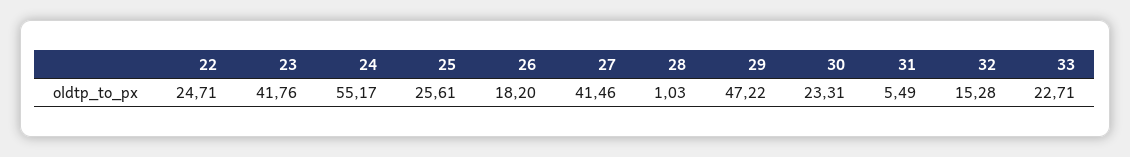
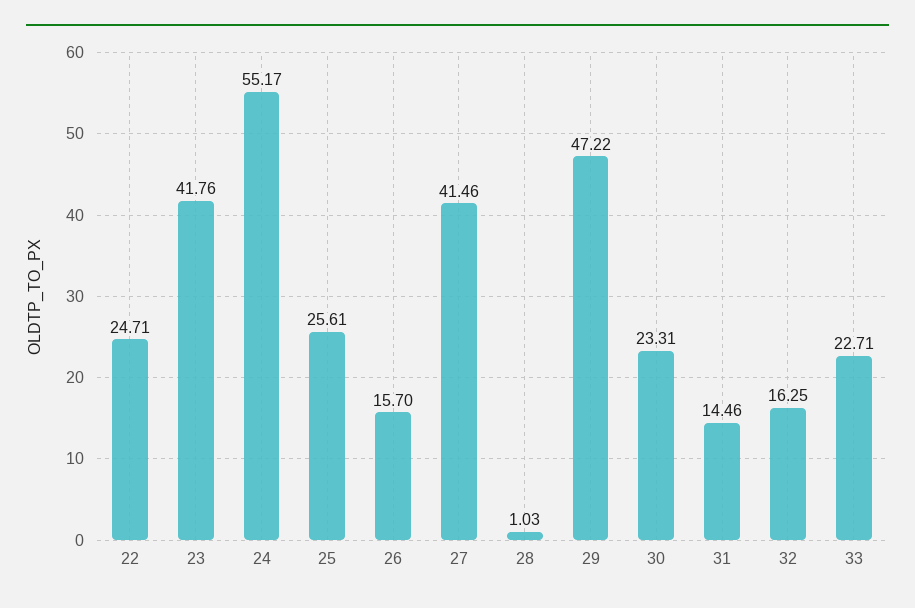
26: 18.2 -> 15.7
31: 5.49 -> 14.46
32: 15.28 -> 16.25

